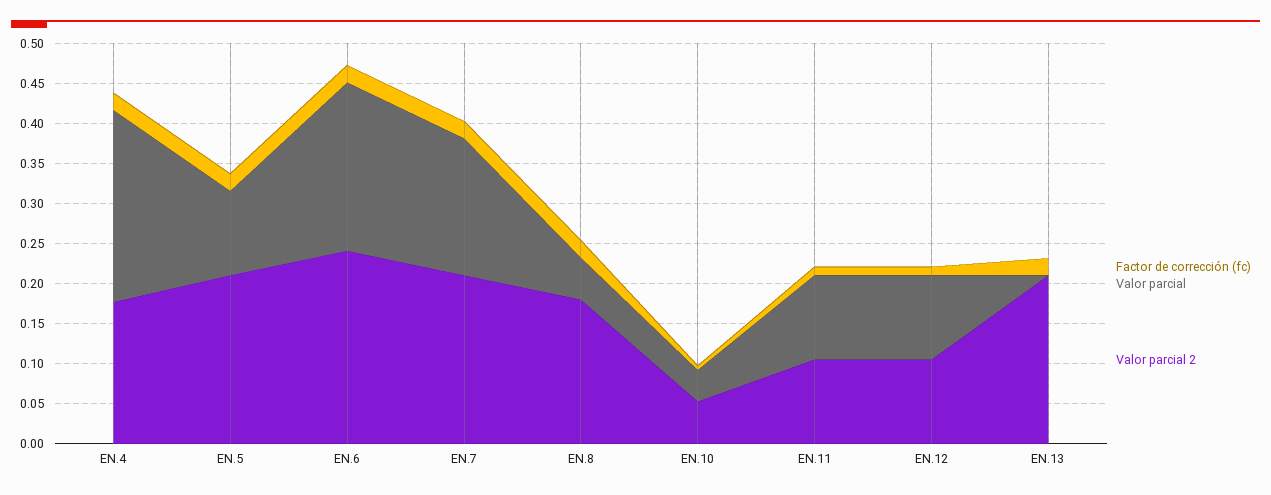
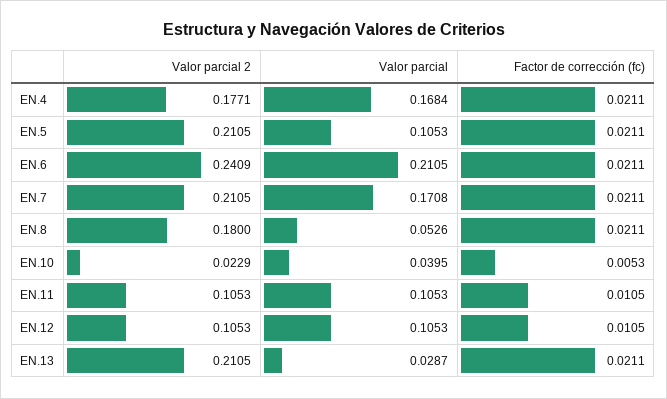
Valor parcial, EN.4: 0.24 -> 0.1684
Valor parcial 2, EN.10: 0.05 -> 0.0229
Valor parcial, EN.13: 0 -> 0.0287

